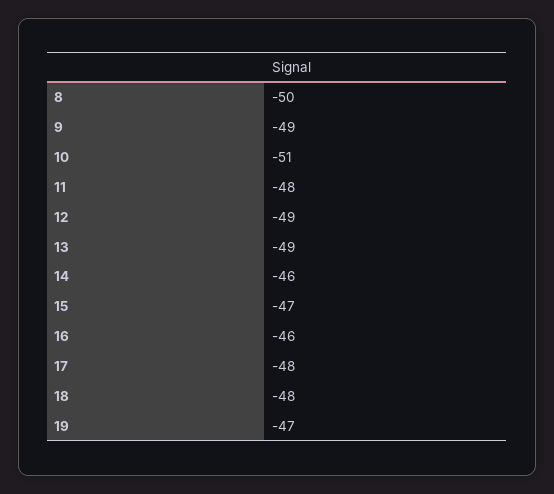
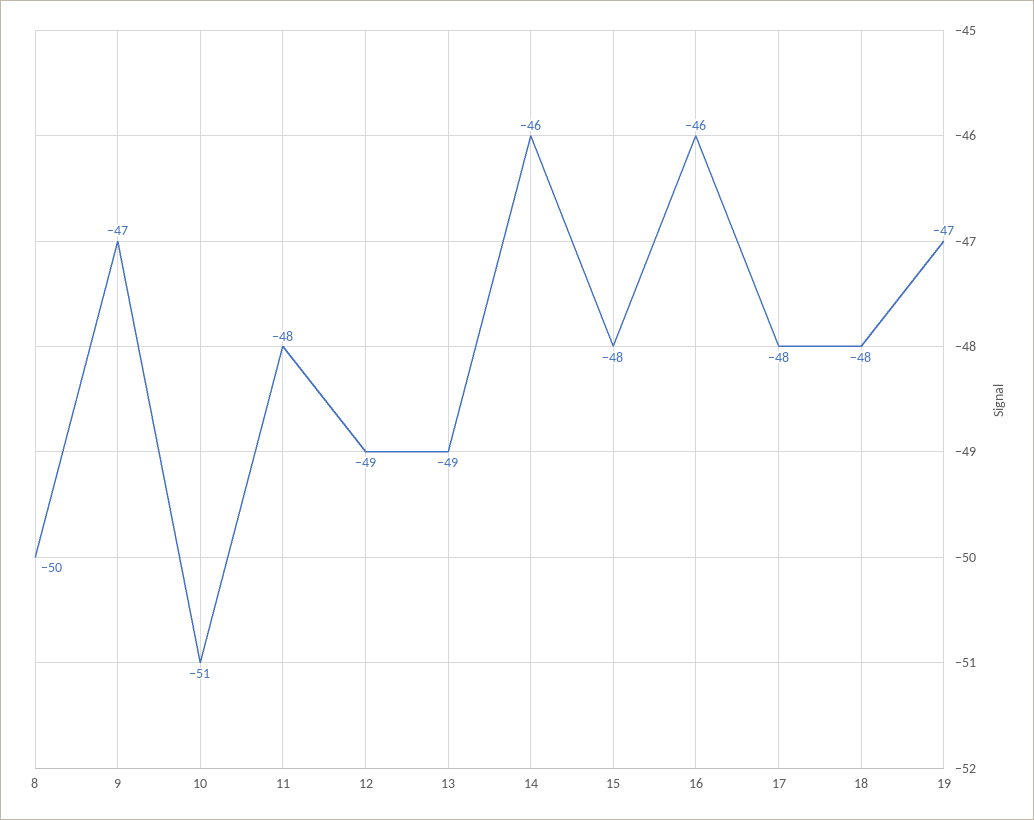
9: -49 -> -47
15: -47 -> -48

